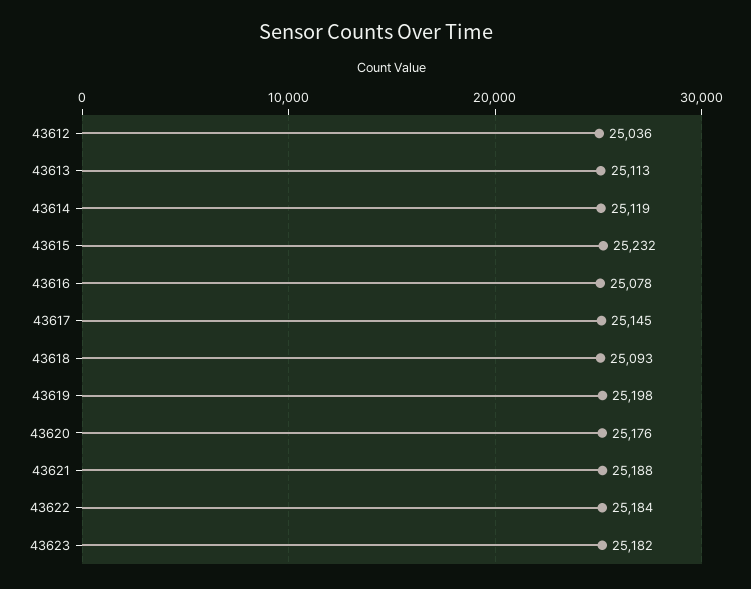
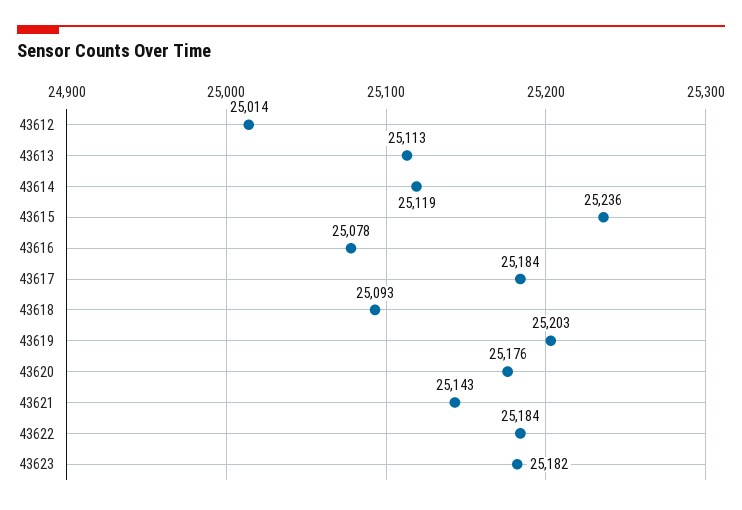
43612: 25036 -> 25014
43615: 25232 -> 25236
43617: 25145 -> 25184
43619: 25198 -> 25203
43621: 25188 -> 25143

